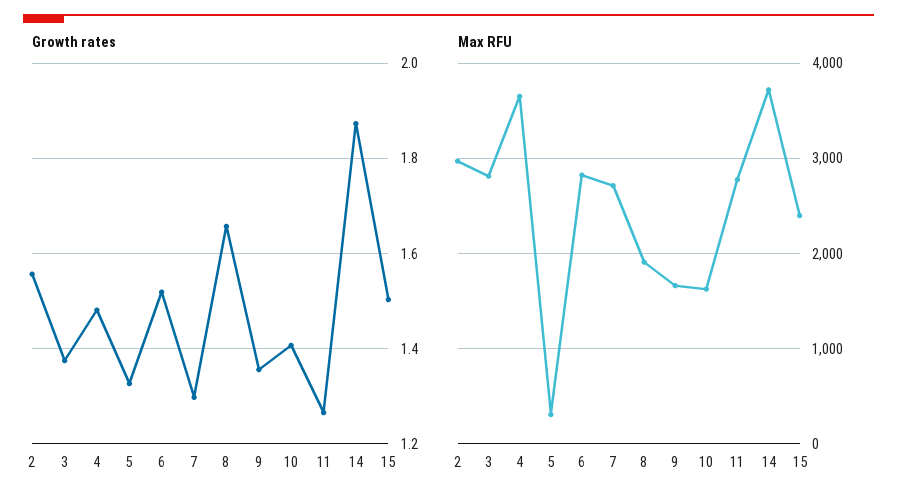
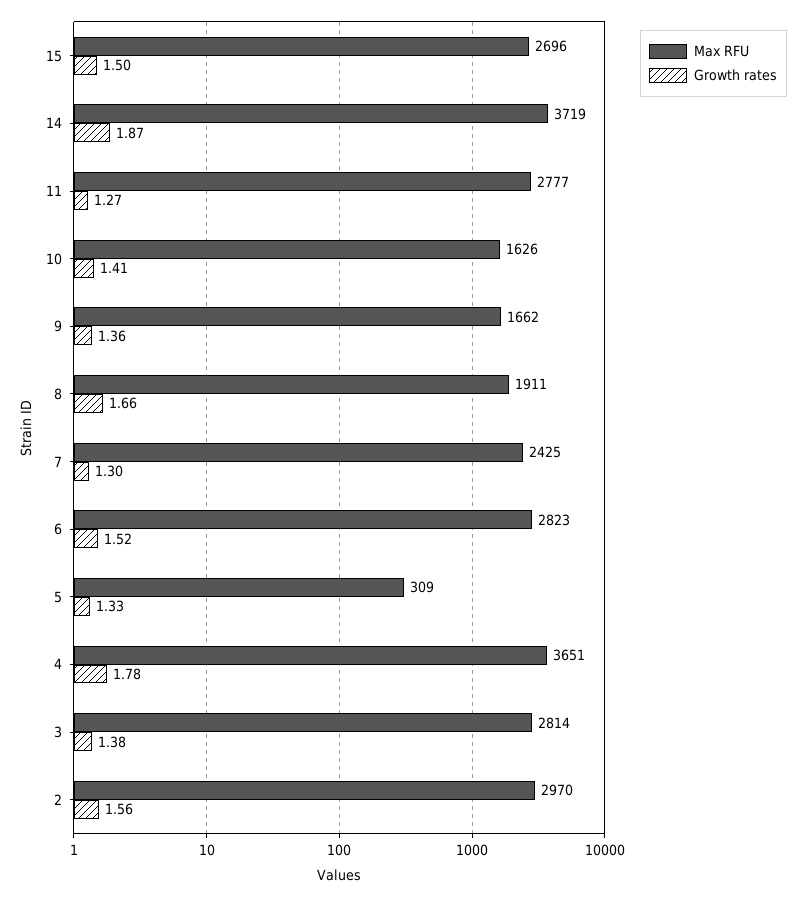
Growth rates, 4: 1.48 -> 1.78
Max RFU, 7: 2700 -> 2425
Max RFU, 15: 2400 -> 2696

